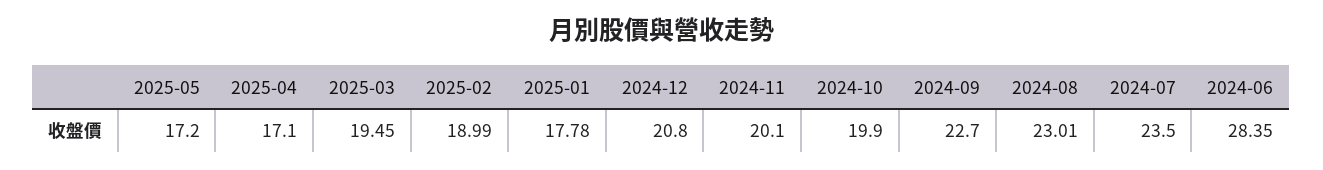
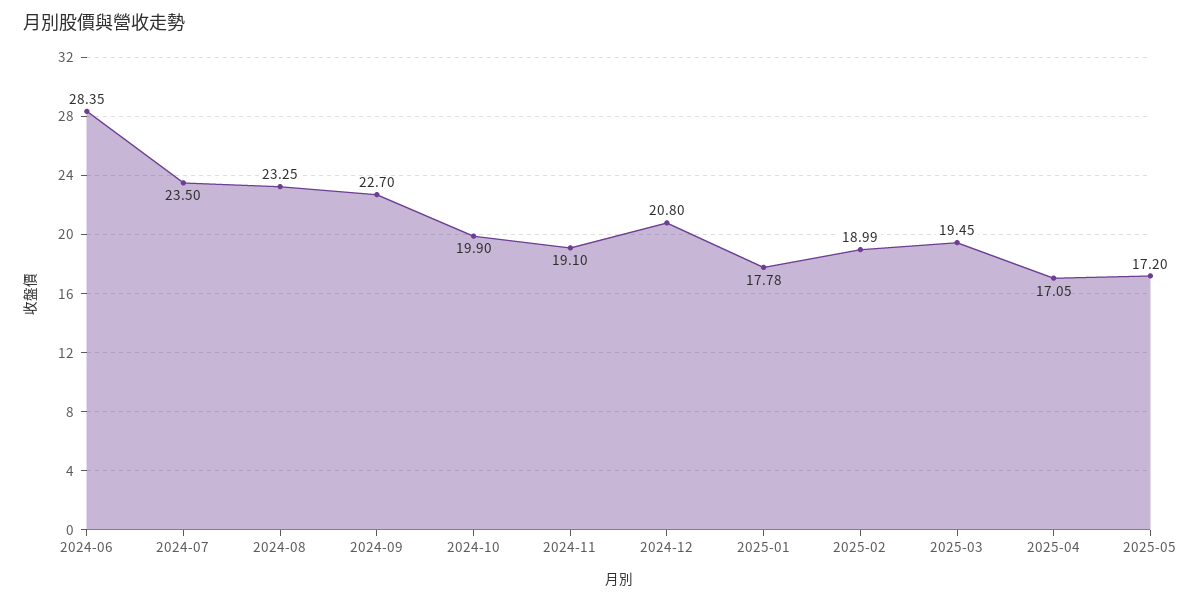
2025-04: 17.1 -> 17.05
2024-11: 20.1 -> 19.1
2024-08: 23.01 -> 23.25

